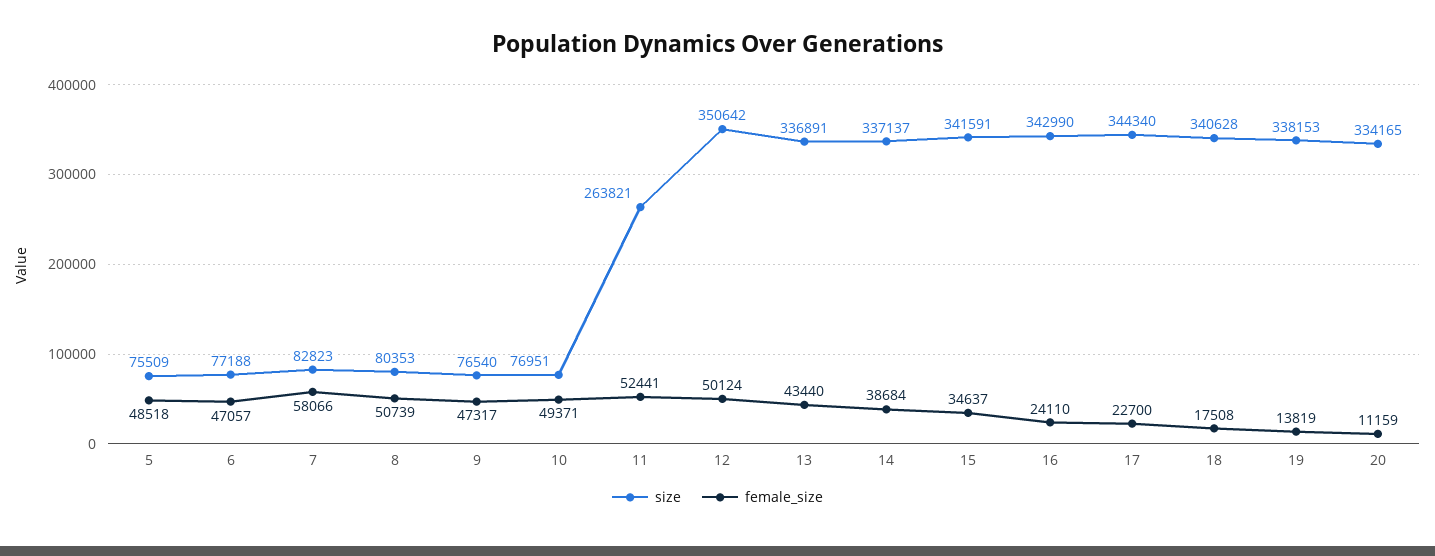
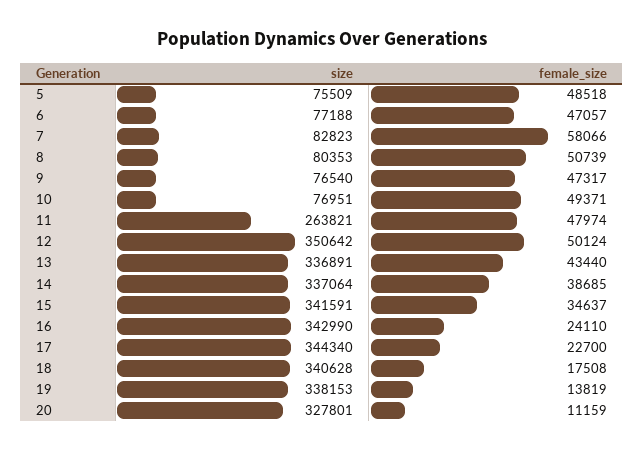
female_size, 11: 52441 -> 47974
size, 14: 337137 -> 337064
female_size, 14: 38684 -> 38685
size, 20: 334165 -> 327801

